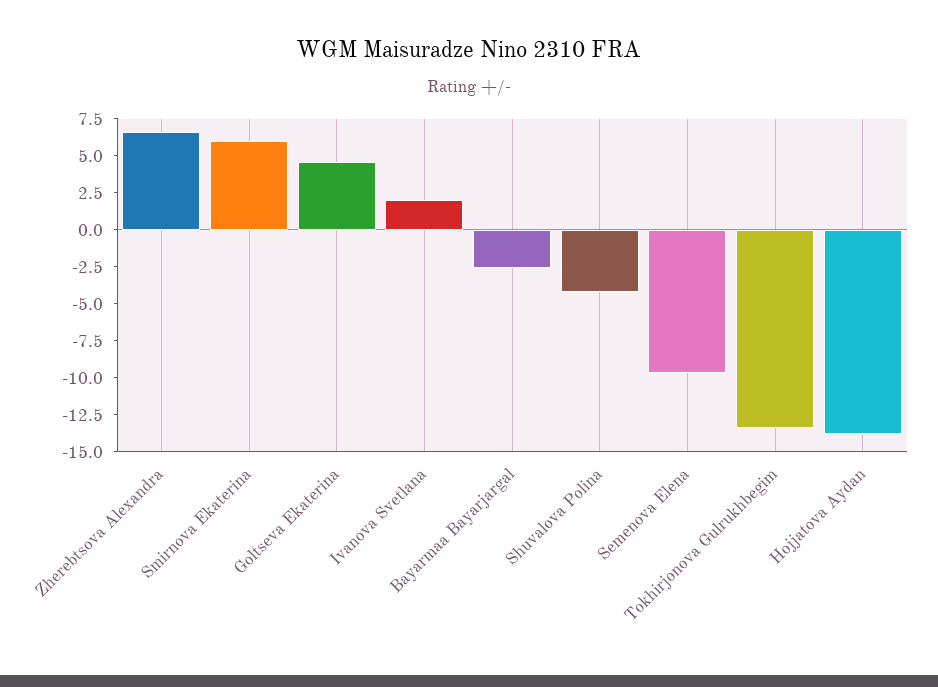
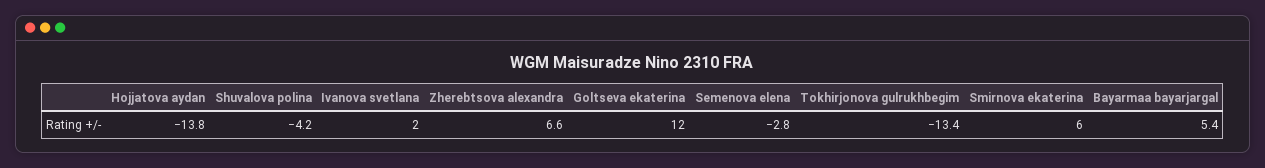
Goltseva Ekaterina: 5 -> 12
Bayarmaa Bayarjargal: -2.5 -> 5.4
Semenova Elena: -10 -> -2.8

